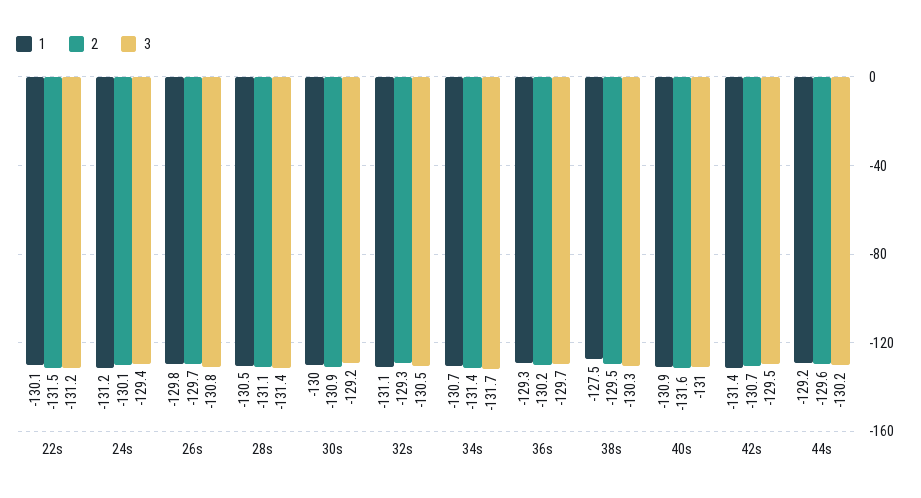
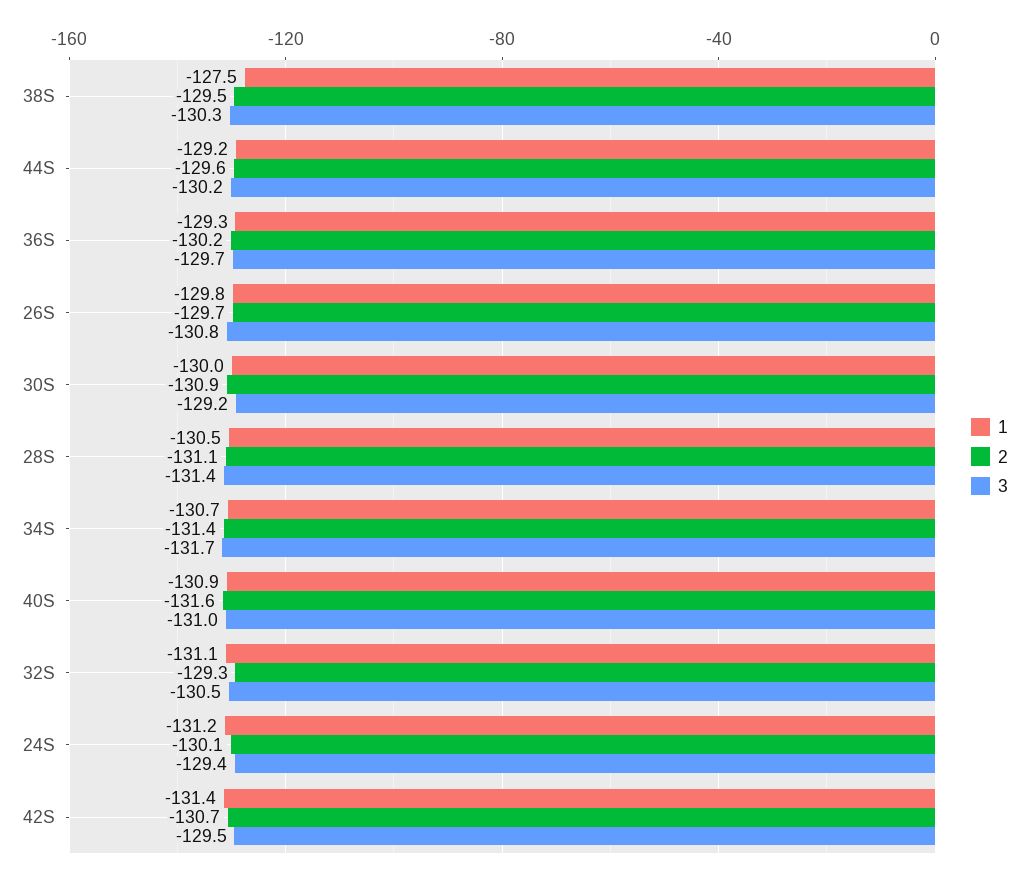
1, 22s: -130.1 -> none
2, 22s: -131.5 -> none
3, 22s: -131.2 -> none

